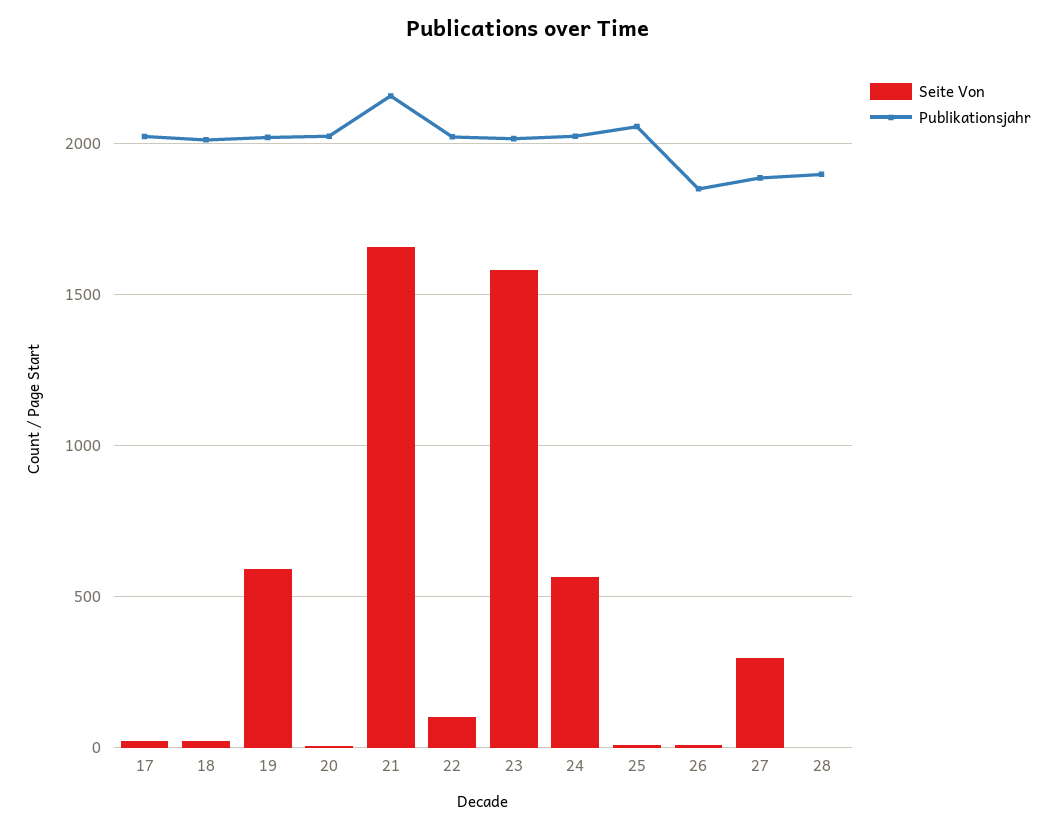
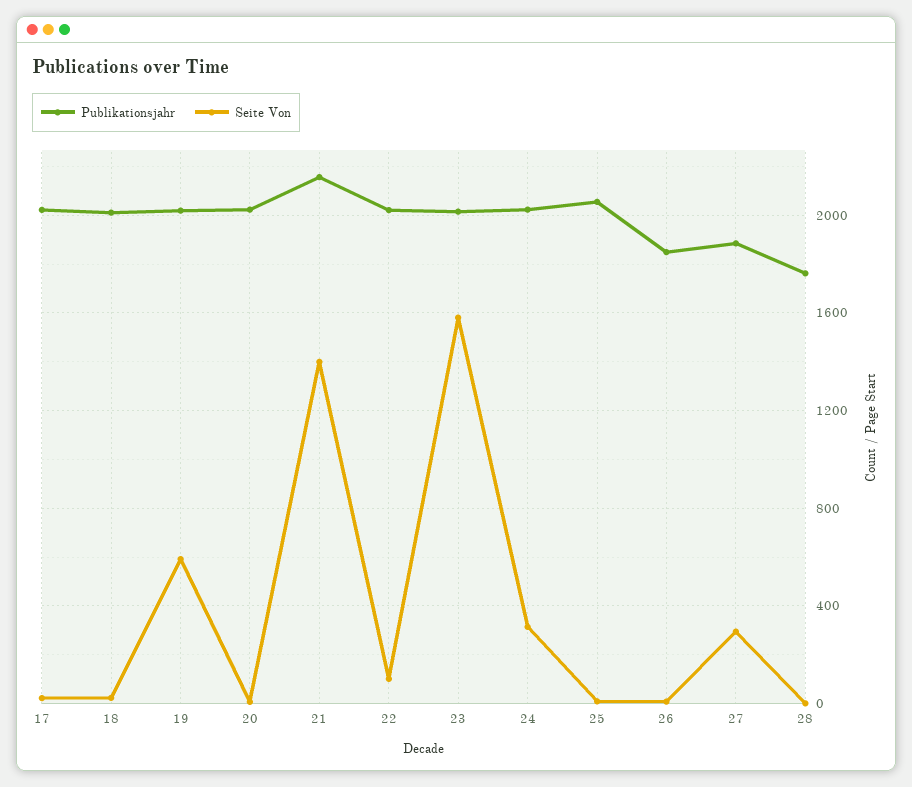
Seite Von, 21: 1650 -> 1400
Seite Von, 24: 550 -> 300
Publikationsjahr, 28: 1900 -> 1750

